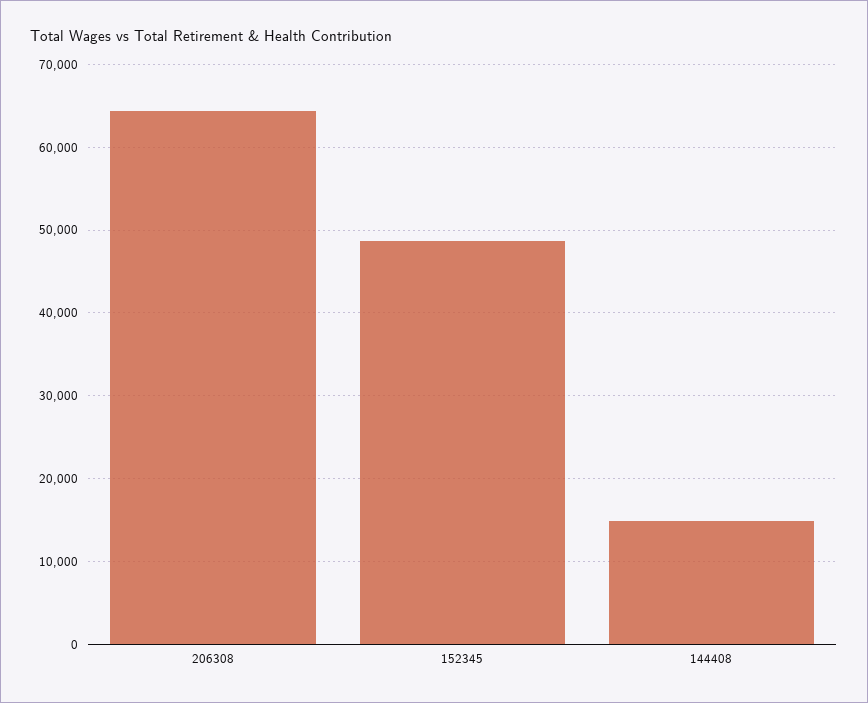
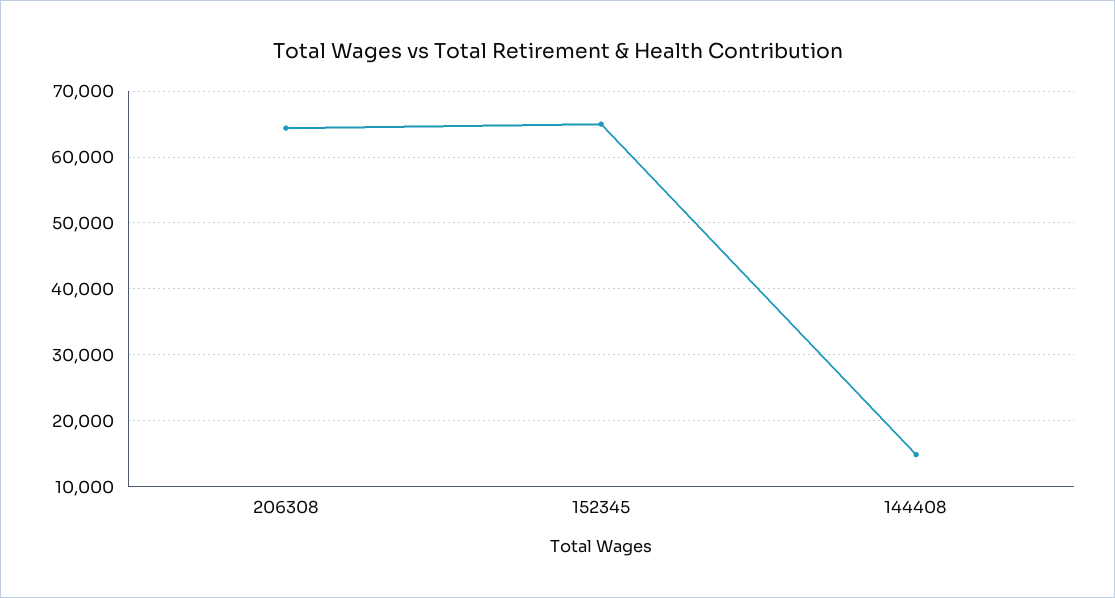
152345: 49000 -> 65000

